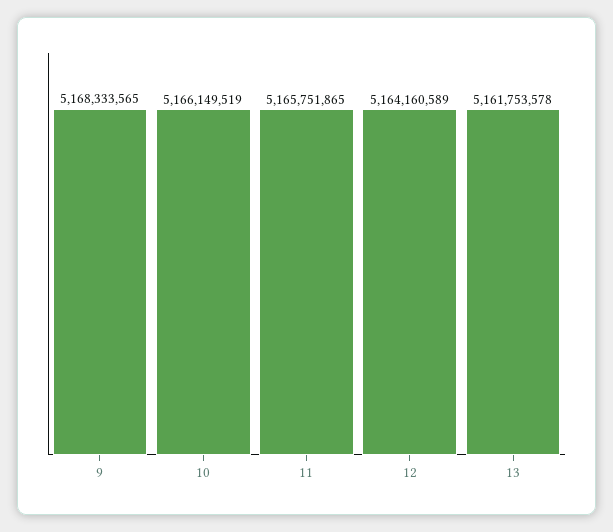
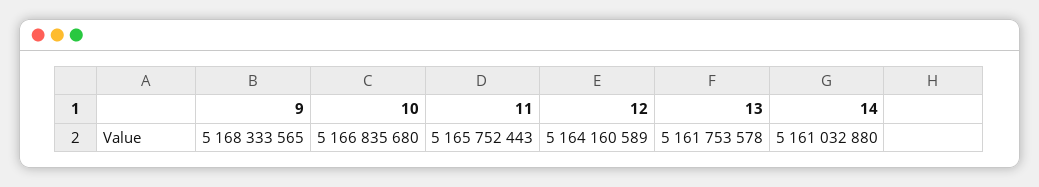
10: 5166149519 -> 5166835680
11: 5165751865 -> 5165752443
14: none -> 5161032880

